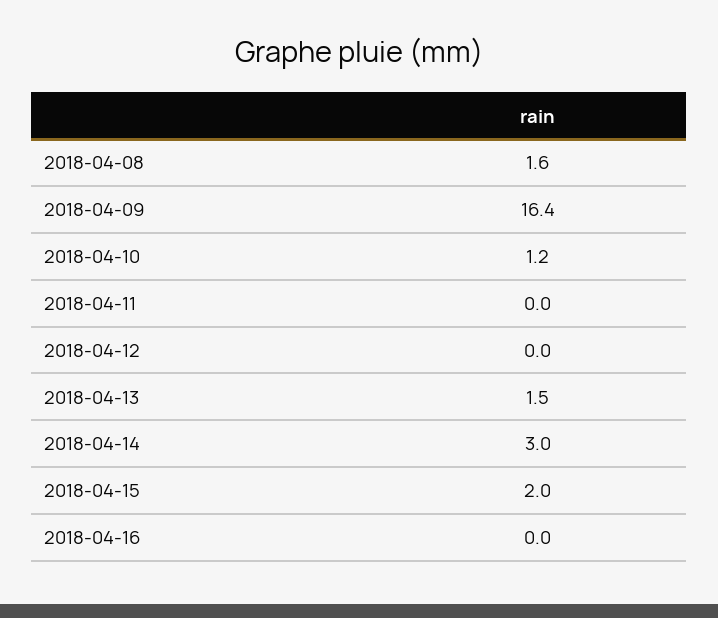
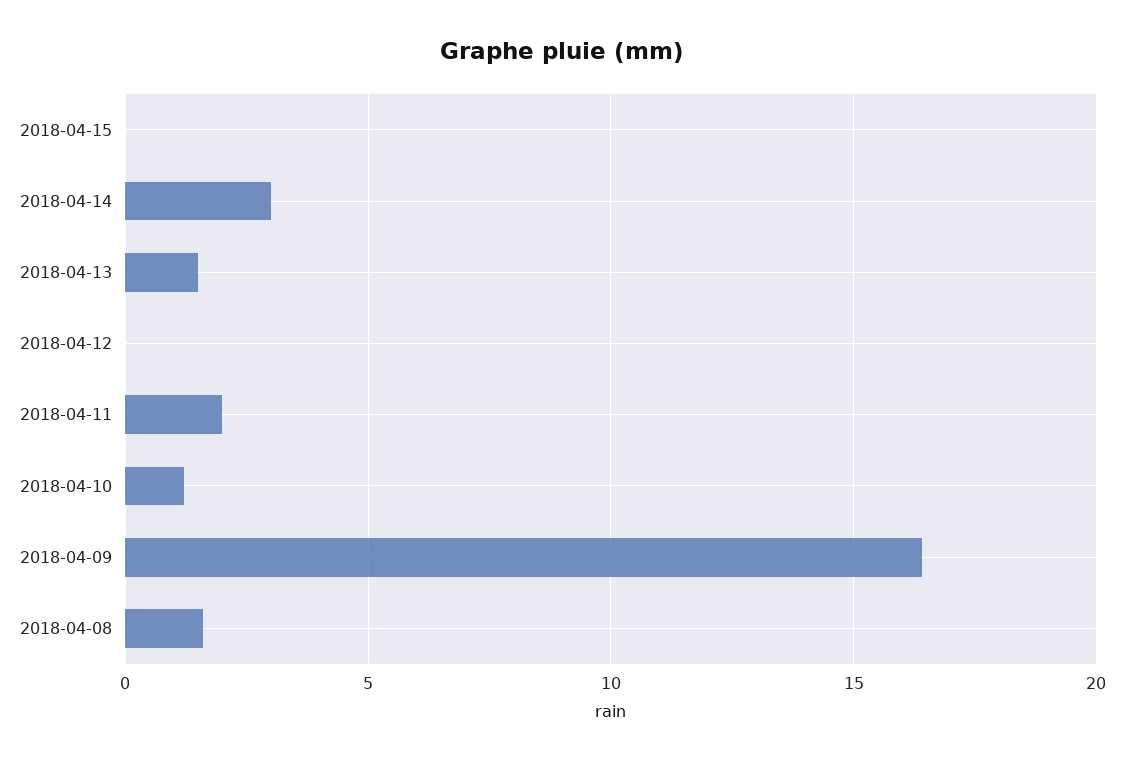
2018-04-11: 0 -> 2
2018-04-15: 2 -> 0
2018-04-16: 0 -> none

